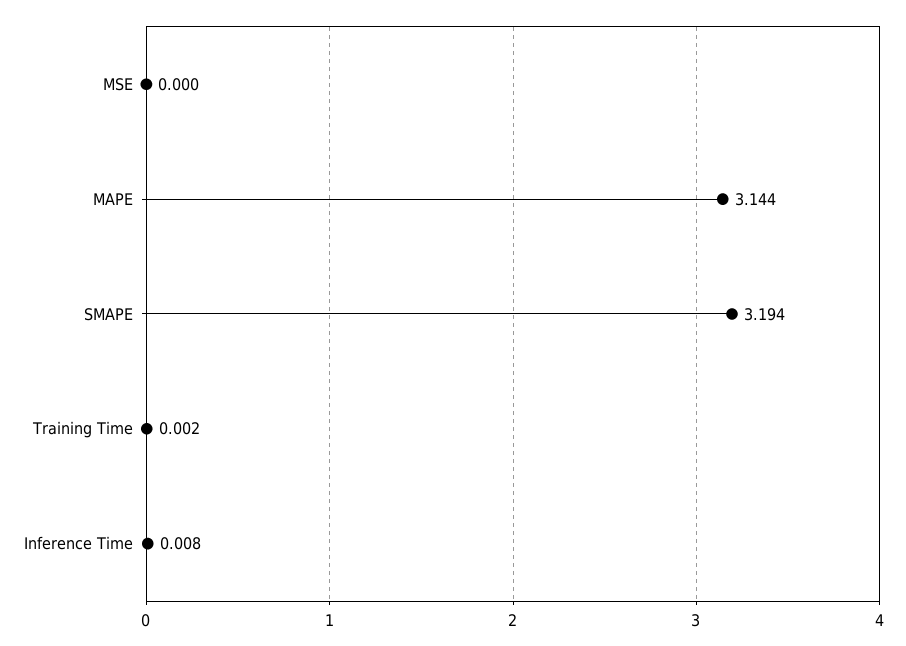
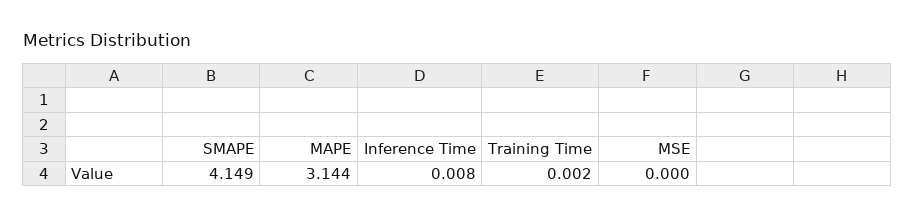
SMAPE: 3.194 -> 4.149

